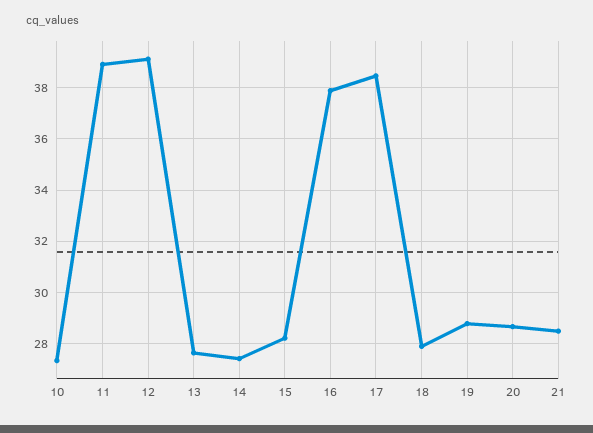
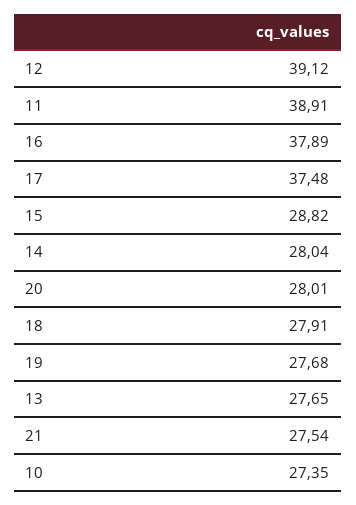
14: 27.5 -> 28.04
15: 28.25 -> 28.82
17: 38.5 -> 37.48
19: 28.75 -> 27.68
20: 28.75 -> 28.01
21: 28.5 -> 27.54

